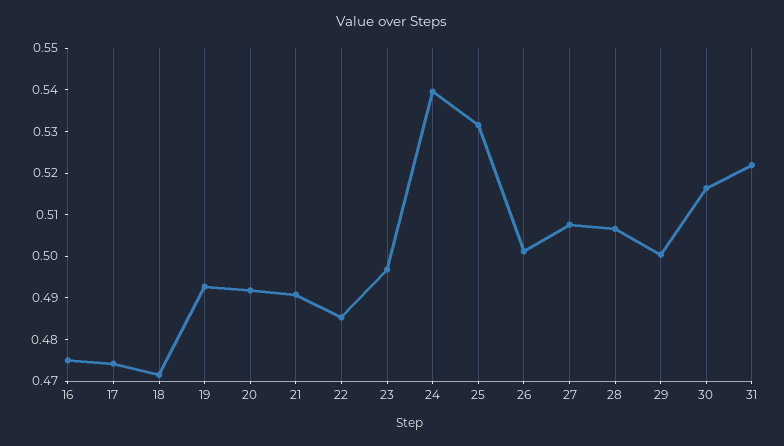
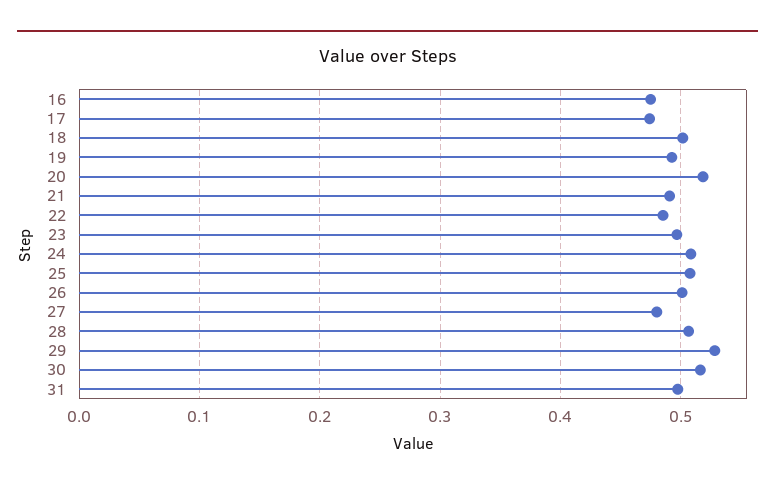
18: 0.472 -> 0.5
20: 0.492 -> 0.52
24: 0.54 -> 0.51
25: 0.532 -> 0.51
27: 0.508 -> 0.48
29: 0.5 -> 0.53
31: 0.522 -> 0.5

